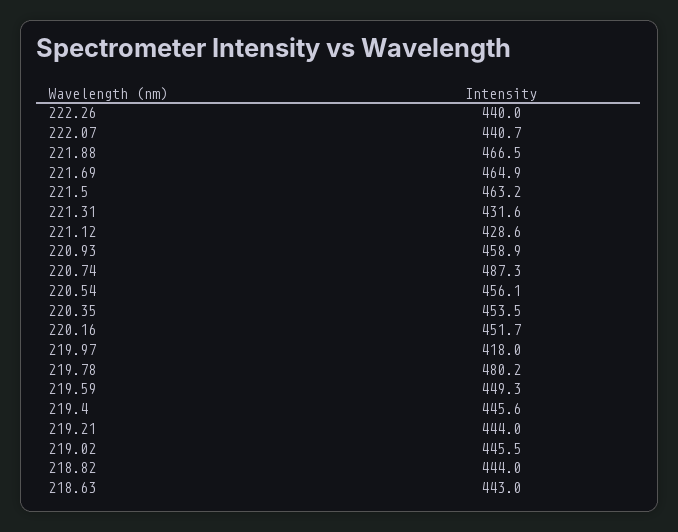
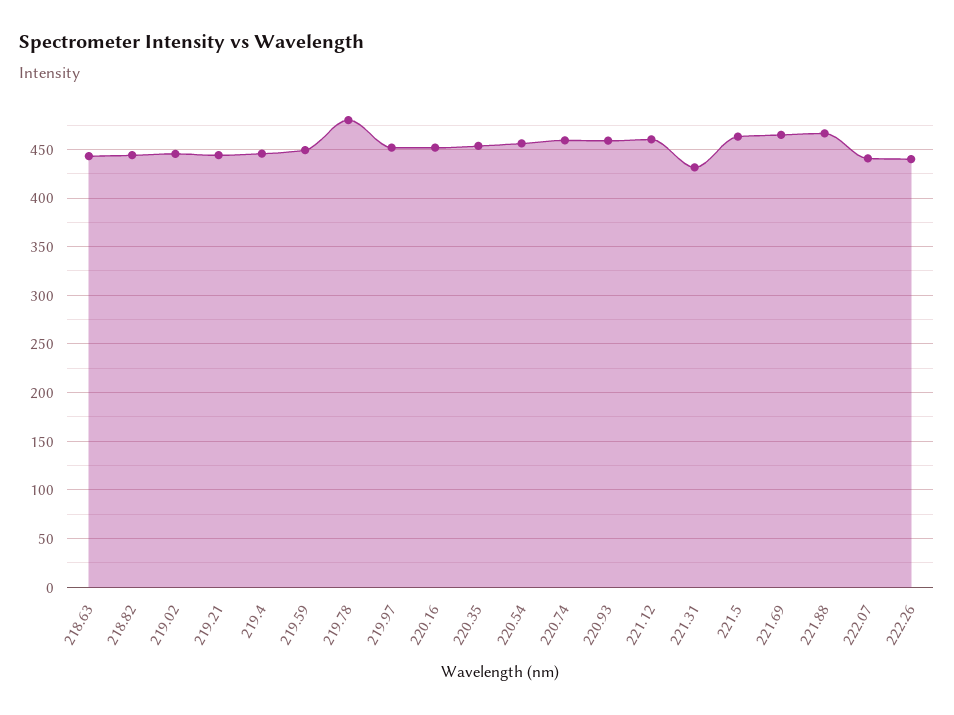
221.12: 428.6 -> 460
220.74: 487.3 -> 460
219.97: 418 -> 450

